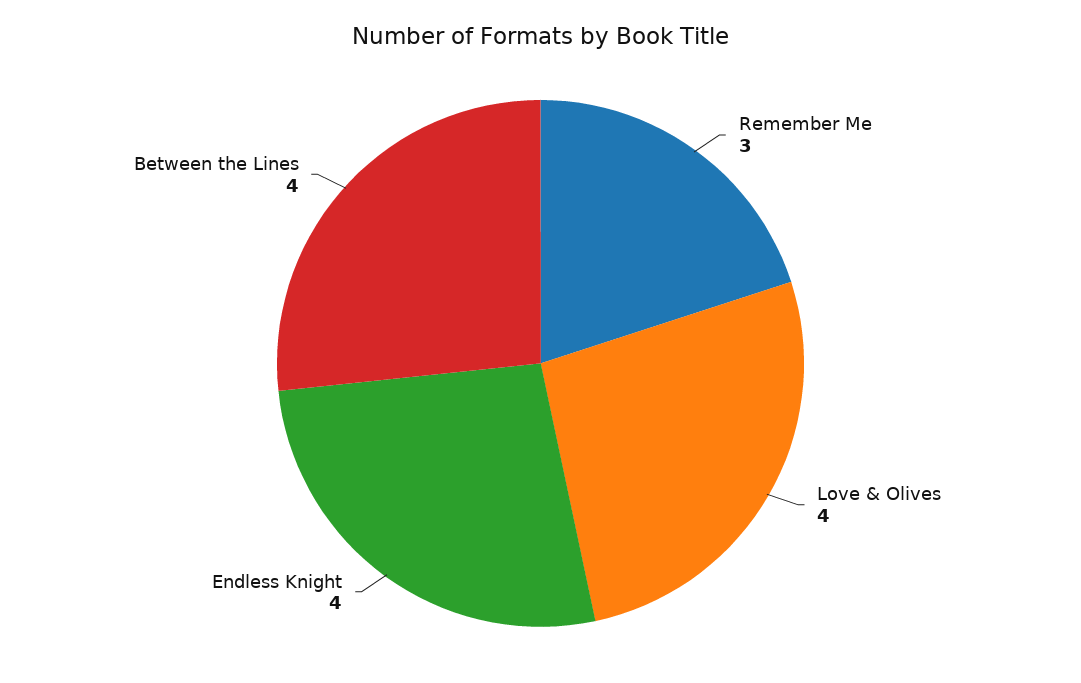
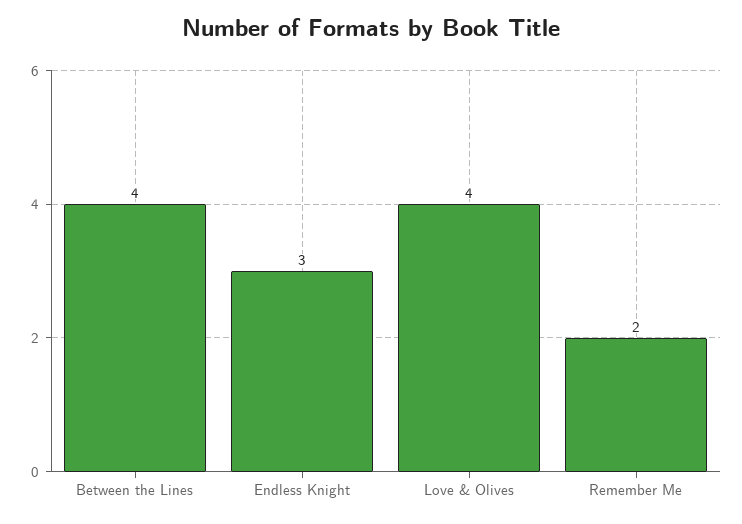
Remember Me: 3 -> 2
Endless Knight: 4 -> 3

